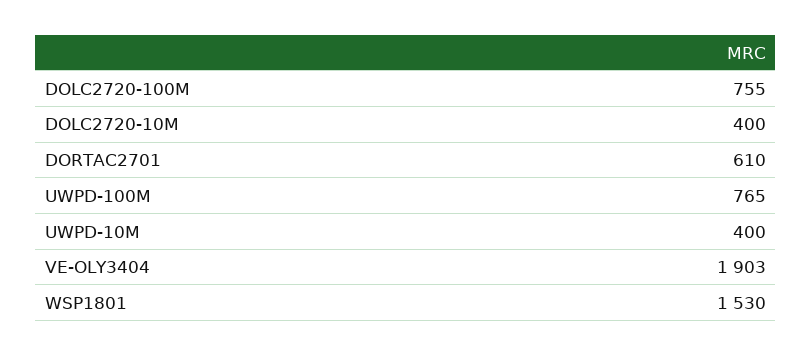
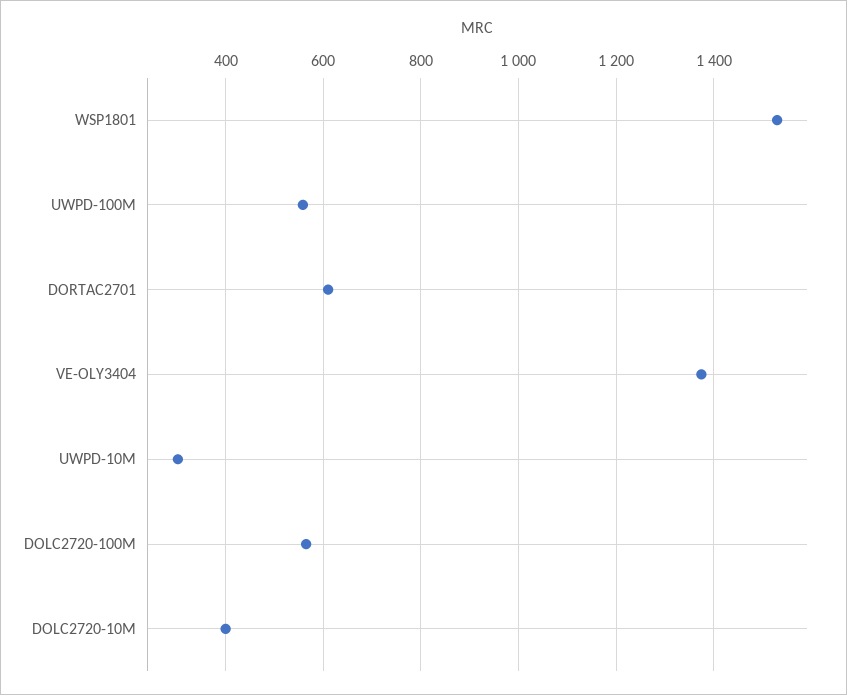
DOLC2720-100M: 755 -> 560
UWPD-100M: 765 -> 560
UWPD-10M: 400 -> 300
VE-OLY3404: 1903 -> 1380

